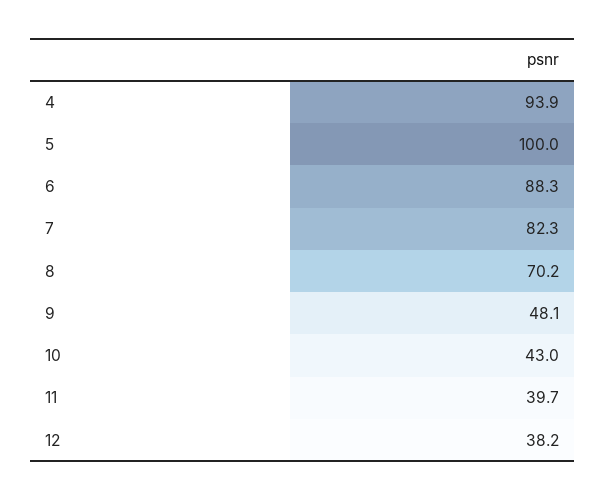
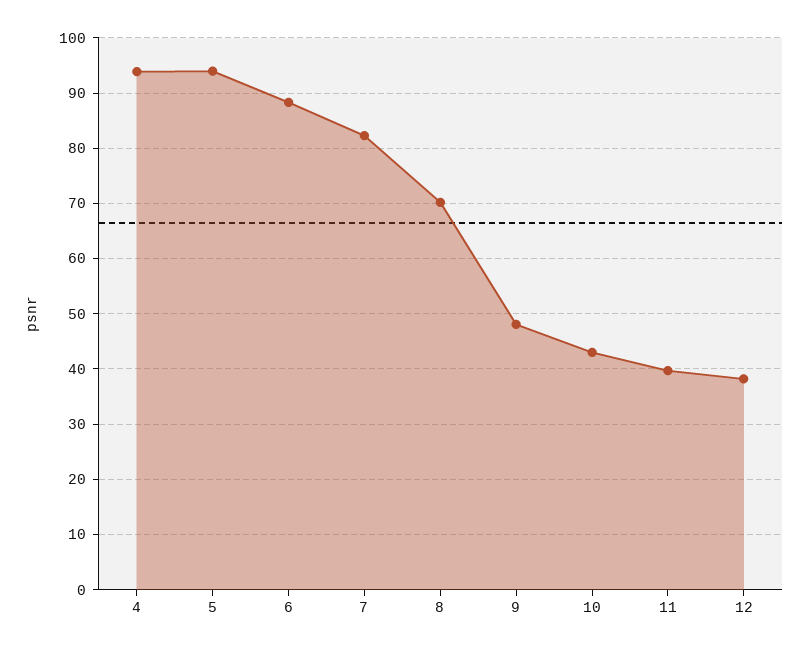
5: 100 -> 94

